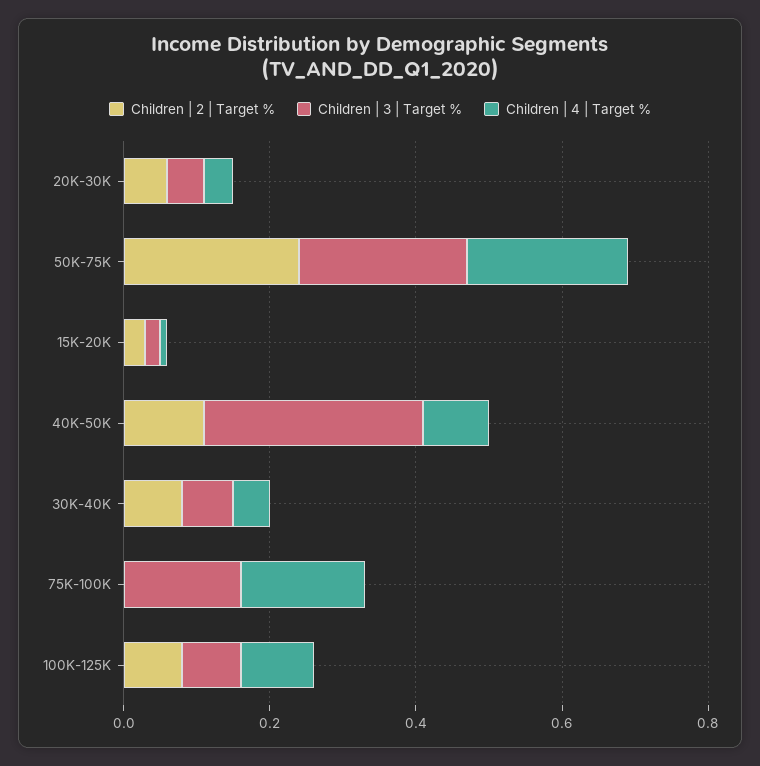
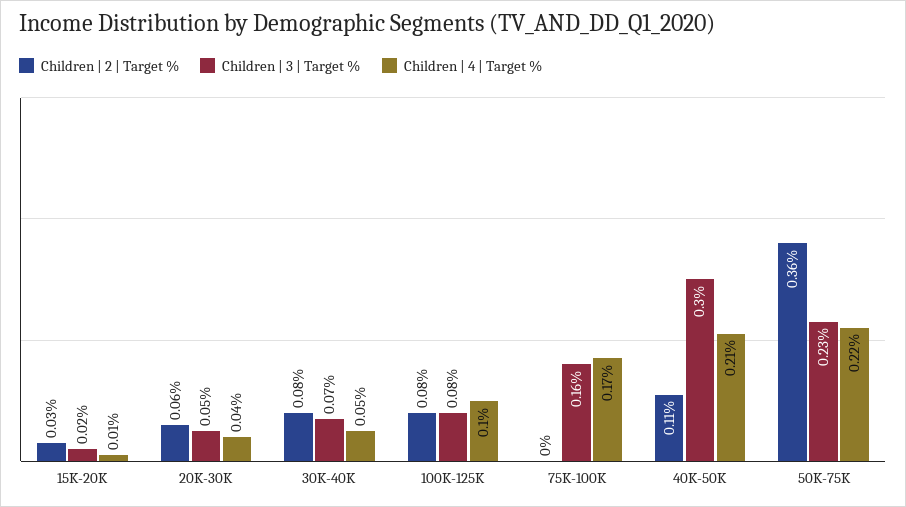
Children | 2 | Target %, 50K-75K: 0.25 -> 0.36
Children | 4 | Target %, 40K-50K: 0.1 -> 0.21

